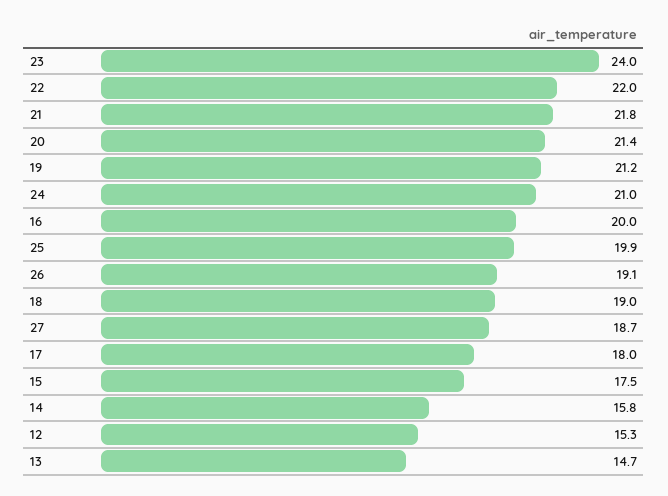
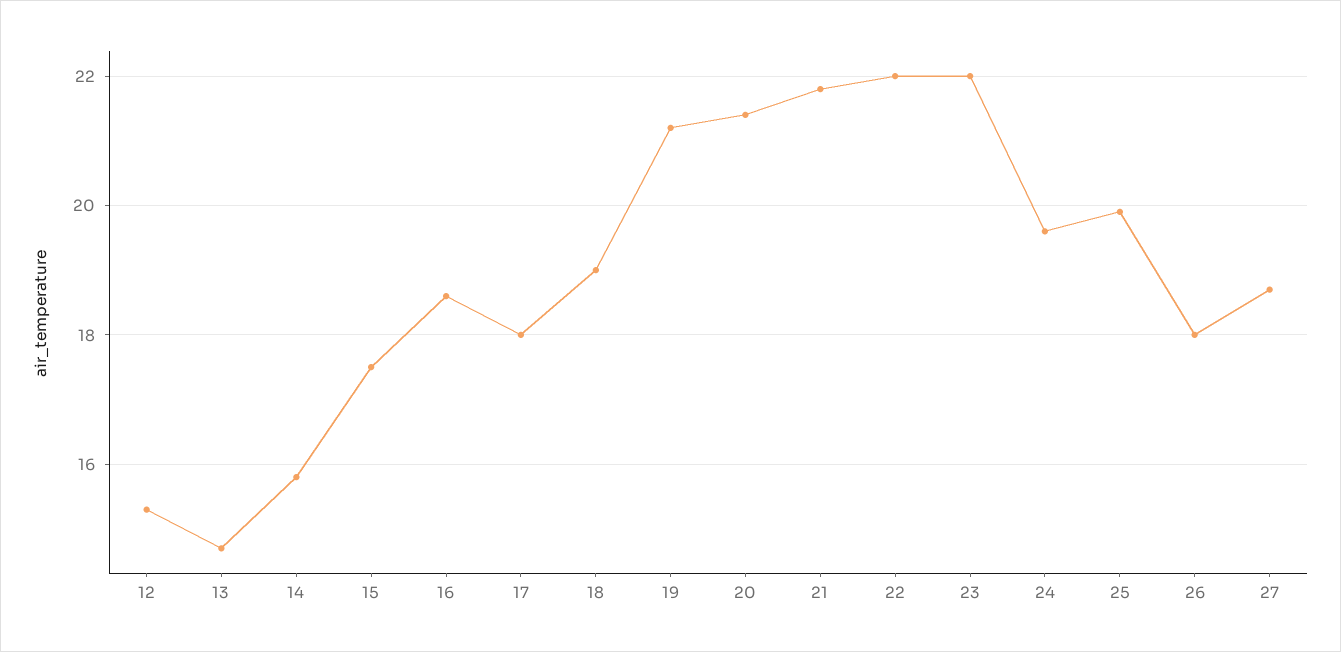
23: 24 -> 22
24: 21 -> 19.5
16: 20 -> 18.5
26: 19.1 -> 18

